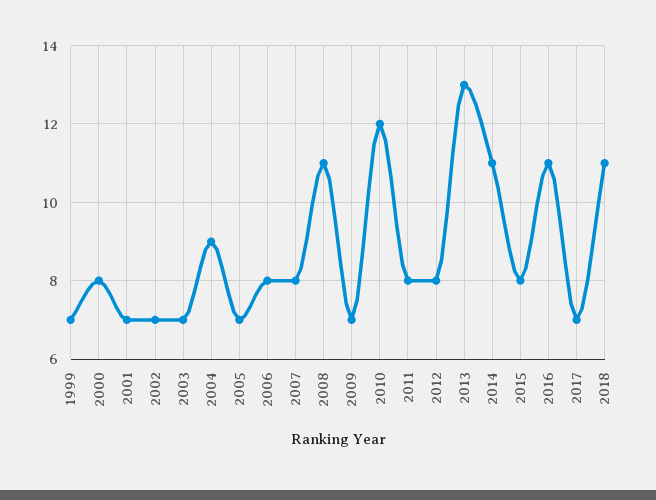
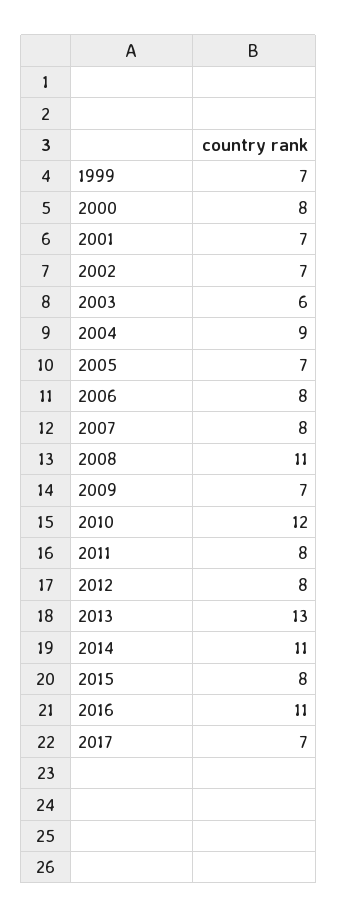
2003: 7 -> 6
2018: 11 -> none

